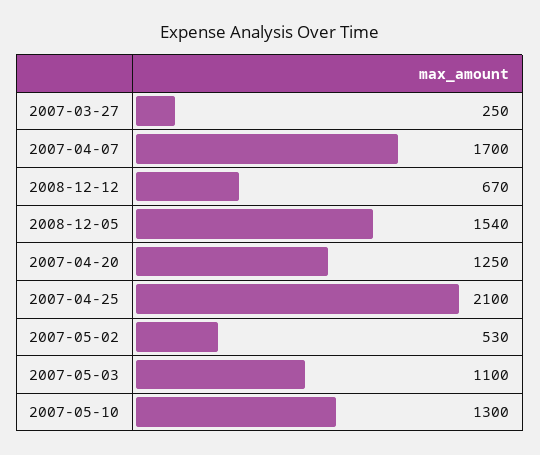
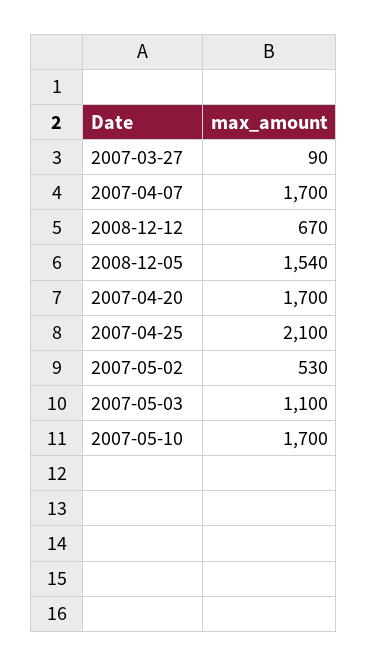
2007-03-27: 250 -> 90
2007-04-20: 1250 -> 1700
2007-05-10: 1300 -> 1700

